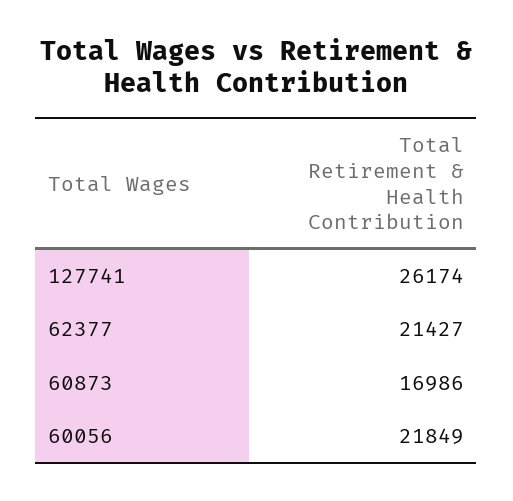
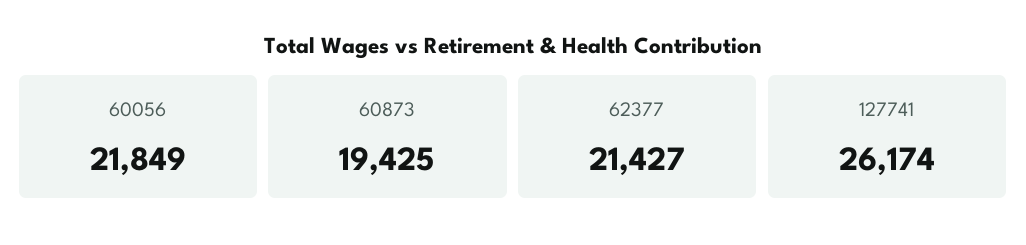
60873: 16986 -> 19425

